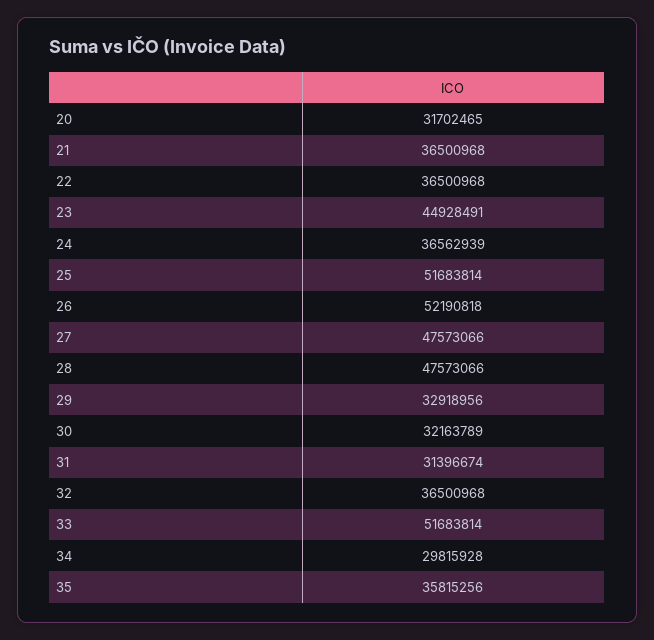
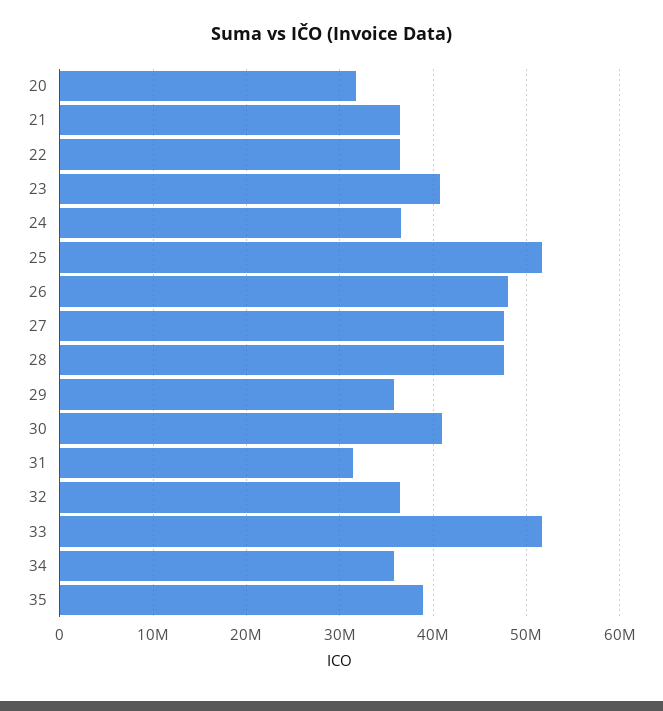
23: 44928491 -> 41000000
26: 52190818 -> 48000000
29: 32918956 -> 36000000
30: 32163789 -> 41000000
34: 29815928 -> 36000000
35: 35815256 -> 39000000

